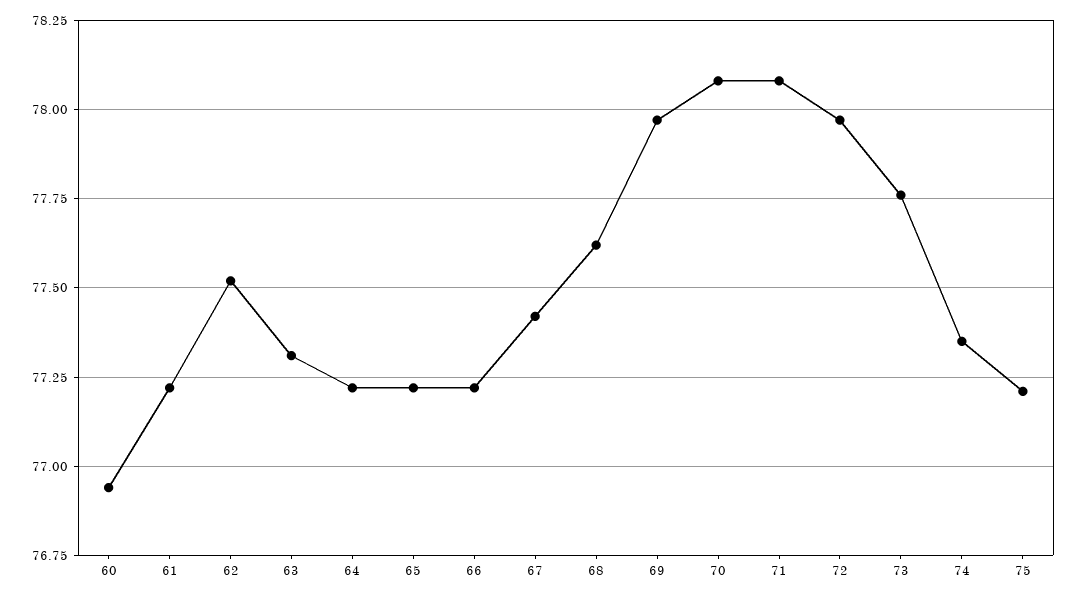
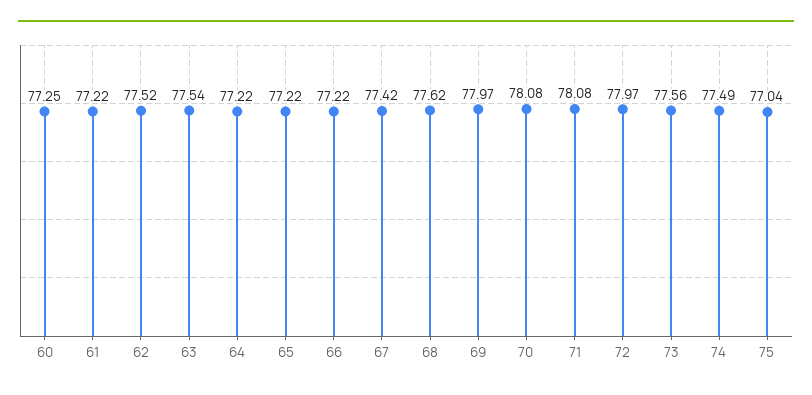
60: 76.95 -> 77.25
63: 77.3 -> 77.54
73: 77.75 -> 77.56
74: 77.35 -> 77.49
75: 77.2 -> 77.04

